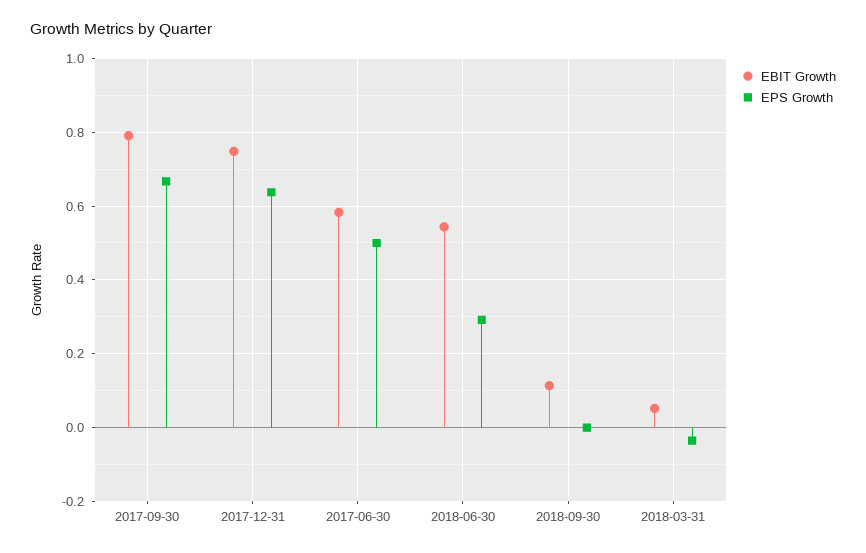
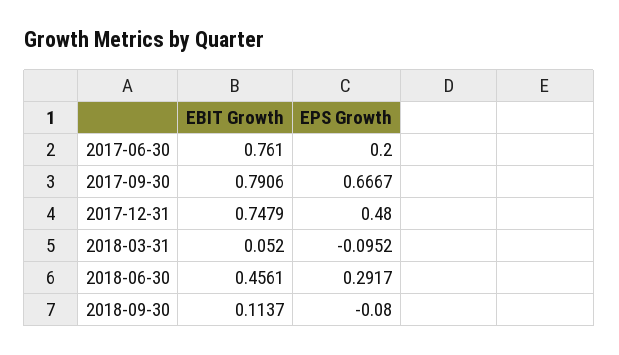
EPS Growth, 2017-12-31: 0.64 -> 0.48
EBIT Growth, 2017-06-30: 0.58 -> 0.761
EPS Growth, 2017-06-30: 0.5 -> 0.2
EBIT Growth, 2018-06-30: 0.54 -> 0.4561
EPS Growth, 2018-09-30: 0 -> -0.08
EPS Growth, 2018-03-31: -0.04 -> -0.0952

